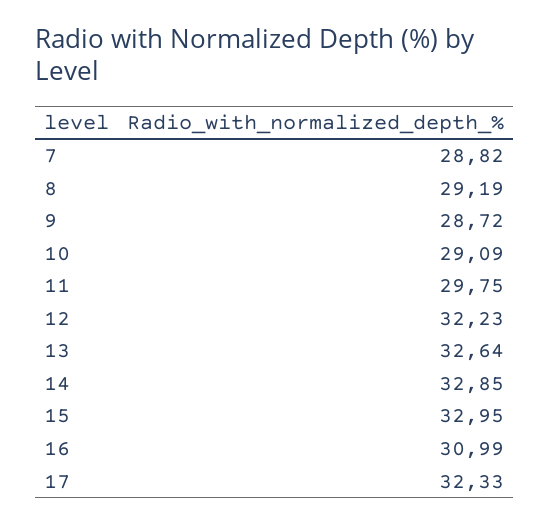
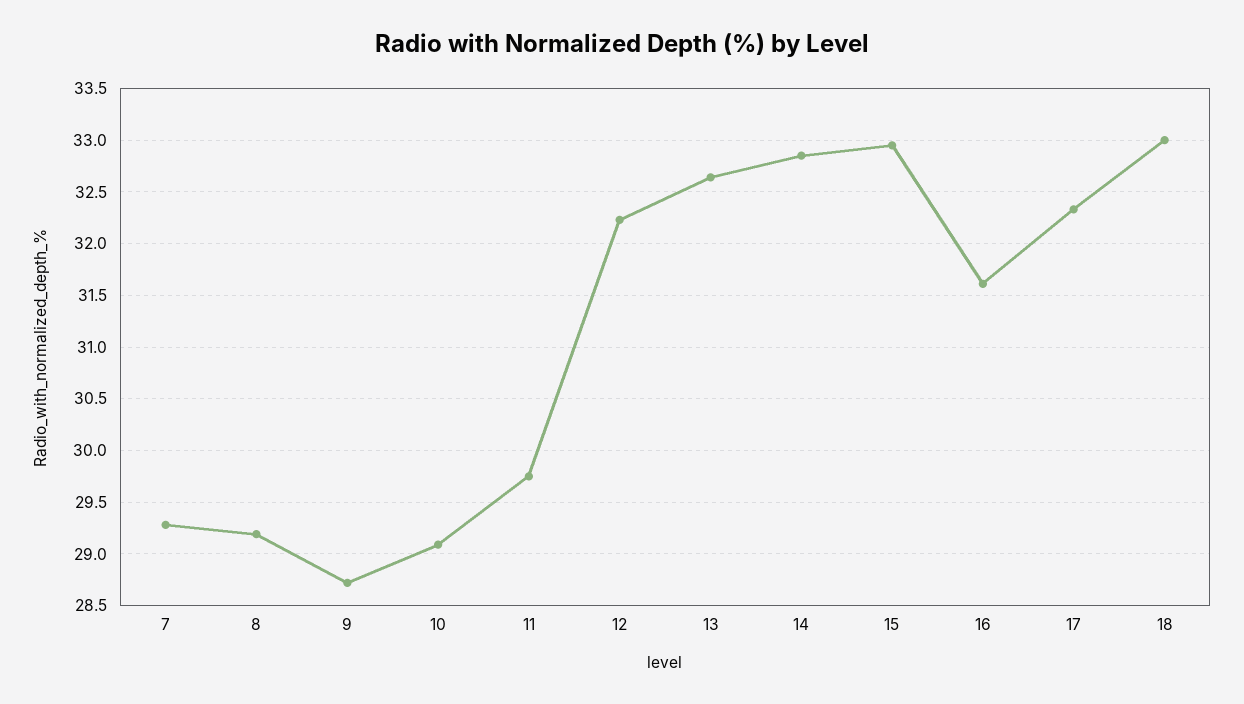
7: 28.82 -> 29.3
16: 30.99 -> 31.6
18: none -> 33

